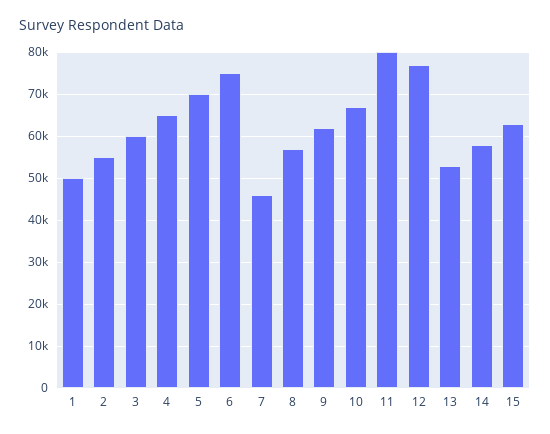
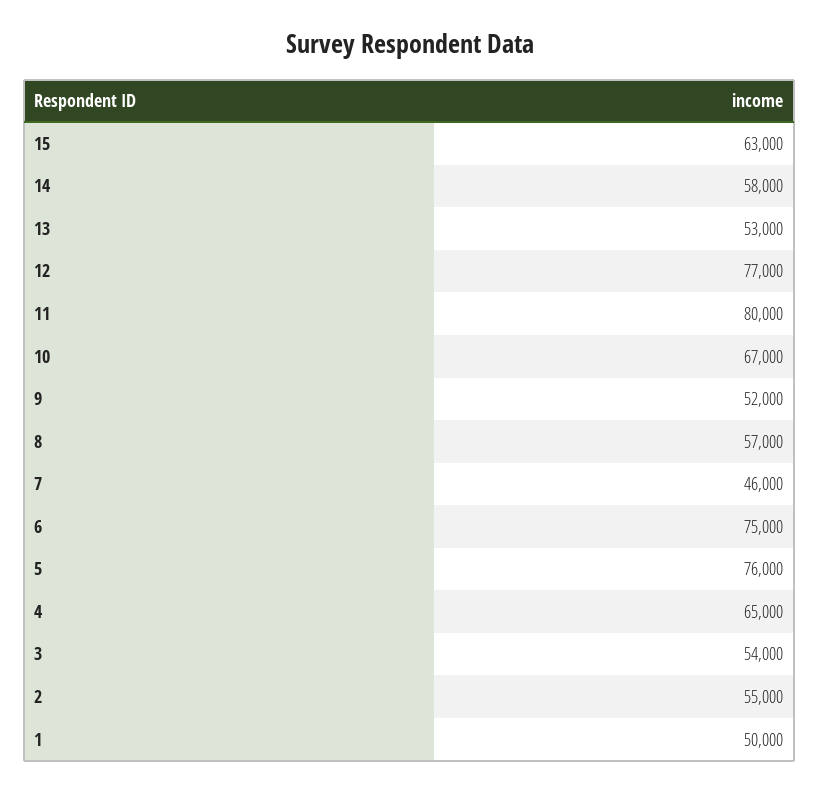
3: 60000 -> 54000
5: 70000 -> 76000
9: 62000 -> 52000

